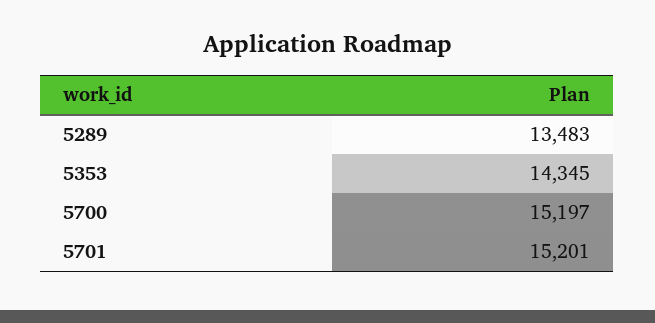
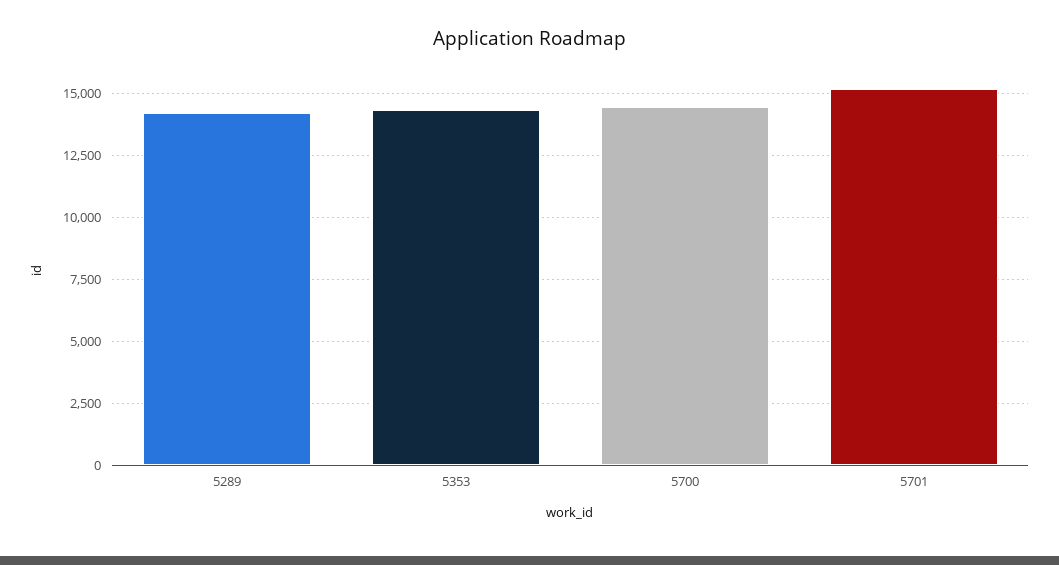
5289: 13483 -> 14250
5700: 15197 -> 14500

